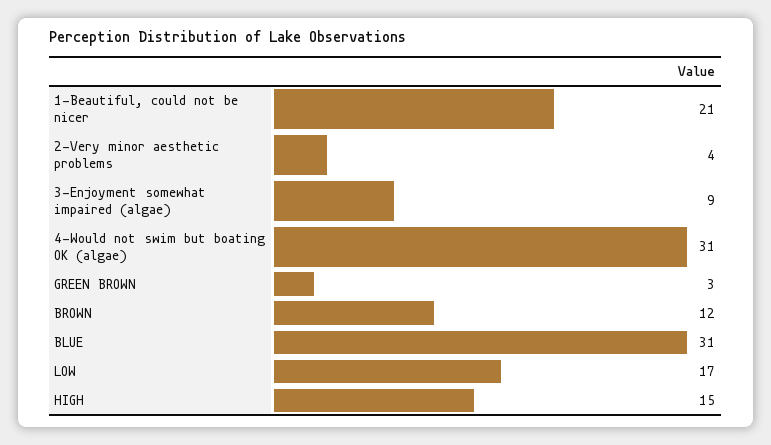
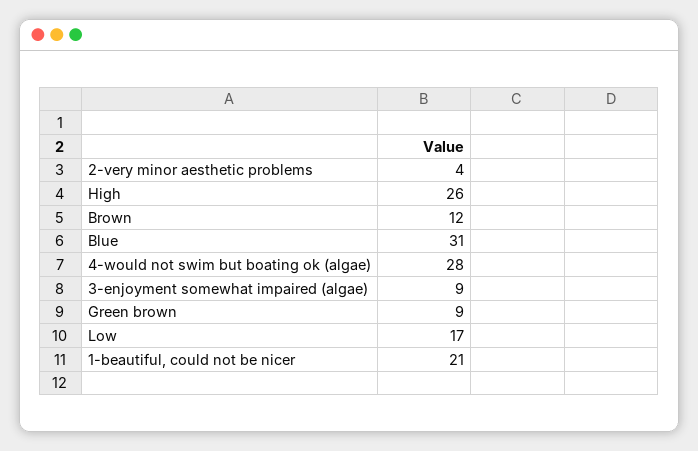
4-Would not swim but boating OK (algae): 31 -> 28
GREEN BROWN: 3 -> 9
HIGH: 15 -> 26

